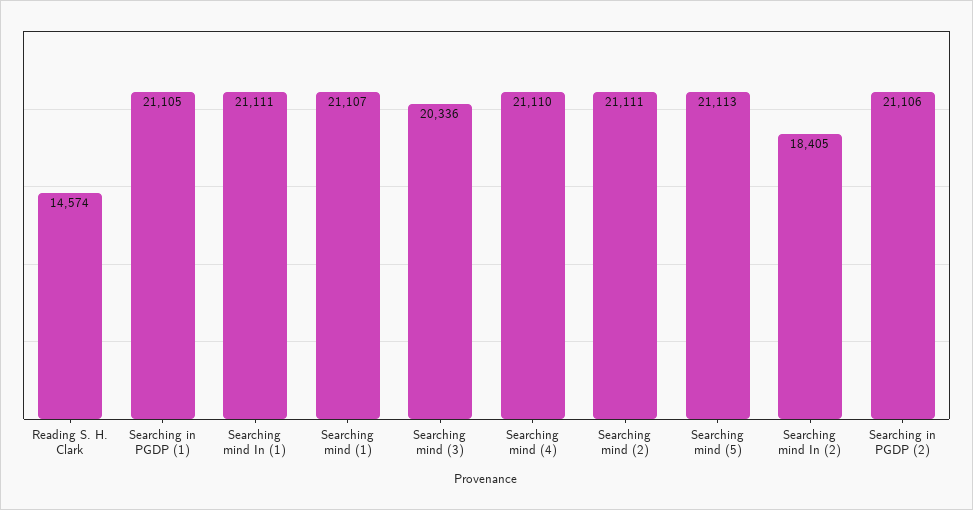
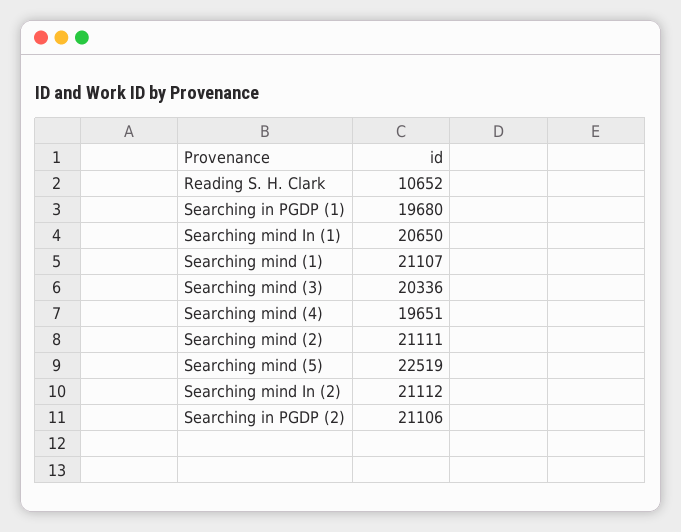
Reading S. H. Clark: 14574 -> 10652
Searching in PGDP (1): 21105 -> 19680
Searching mind In (1): 21111 -> 20650
Searching mind (4): 21110 -> 19651
Searching mind (5): 21113 -> 22519
Searching mind In (2): 18405 -> 21112

